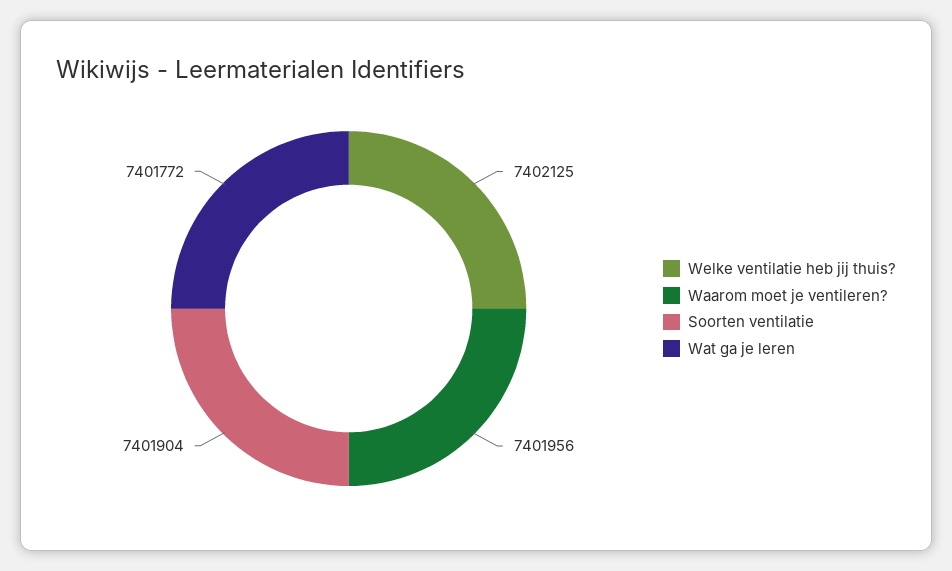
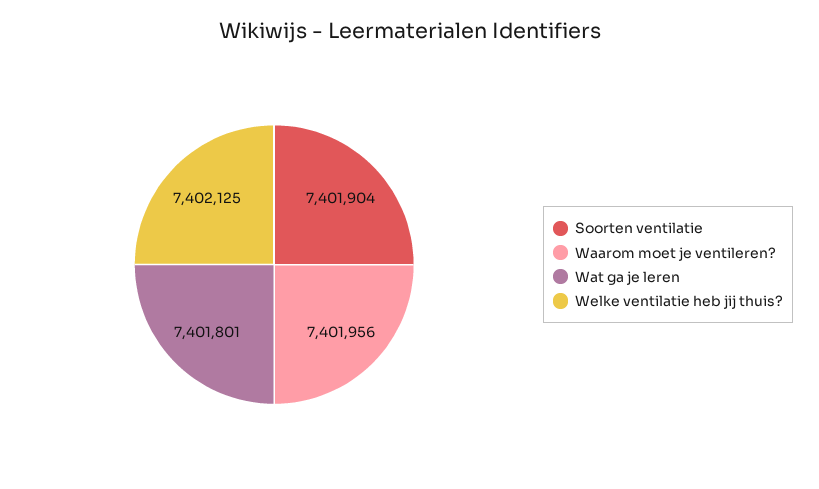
Wat ga je leren: 7401772 -> 7401801

